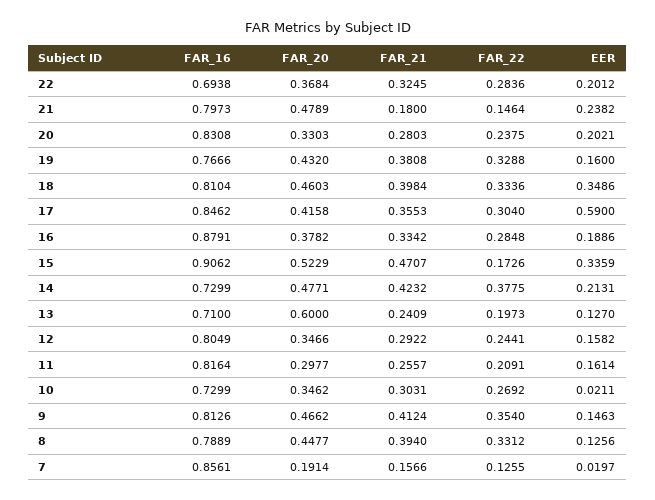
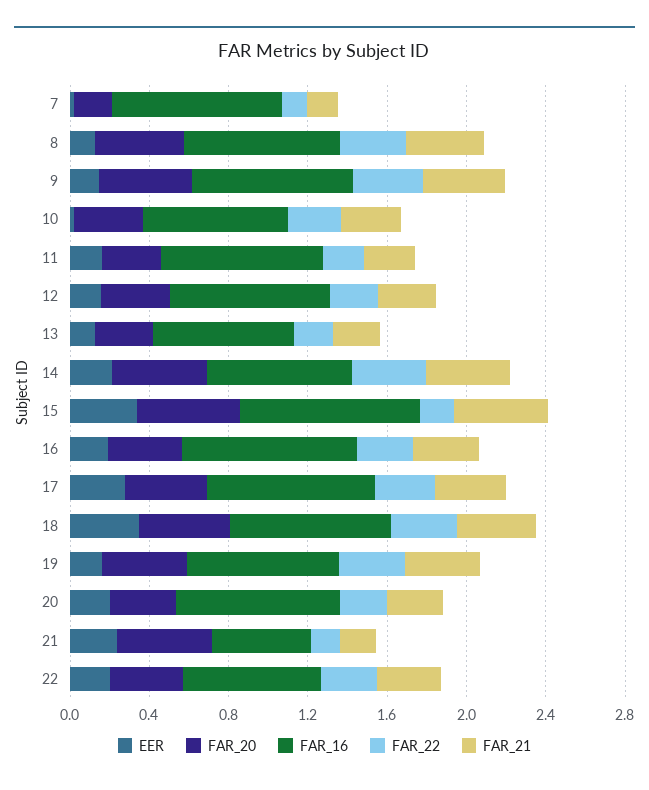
FAR_16, 21: 0.7973 -> 0.5
EER, 17: 0.59 -> 0.3
FAR_20, 13: 0.6 -> 0.3

